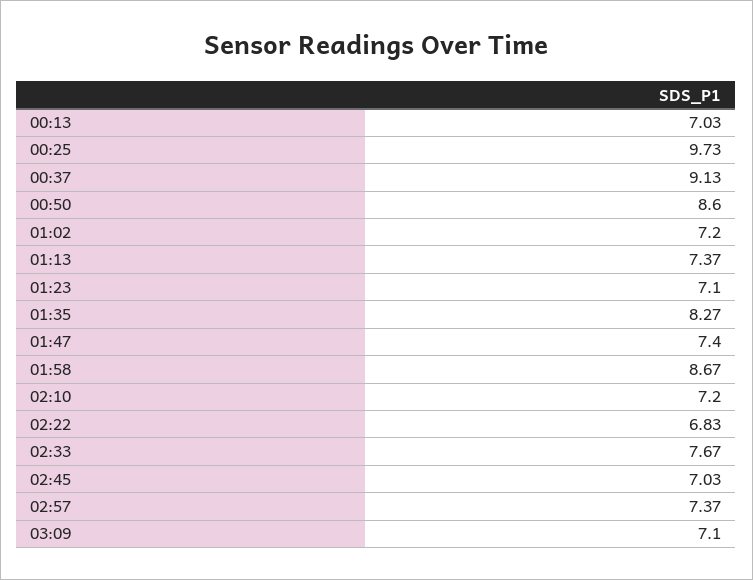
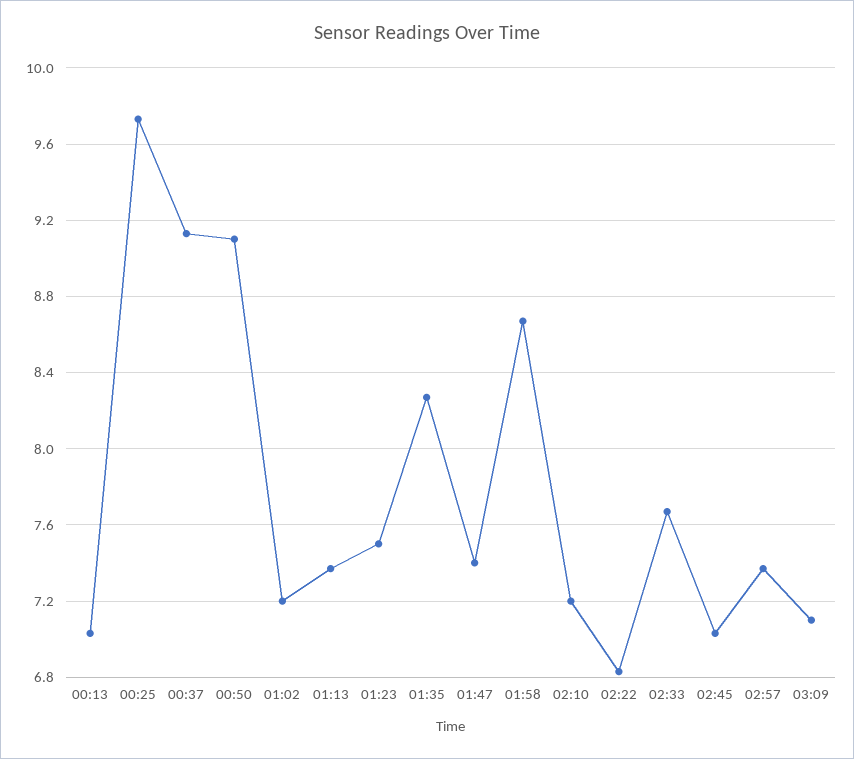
00:50: 8.6 -> 9.1
01:23: 7.1 -> 7.5

